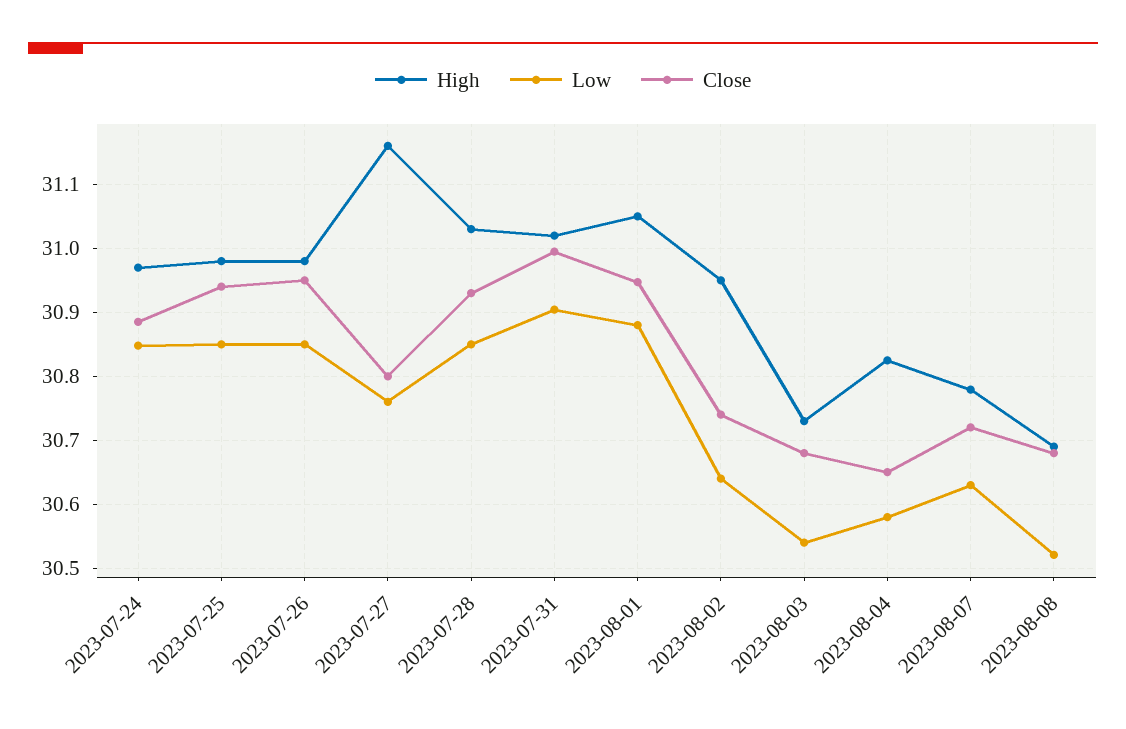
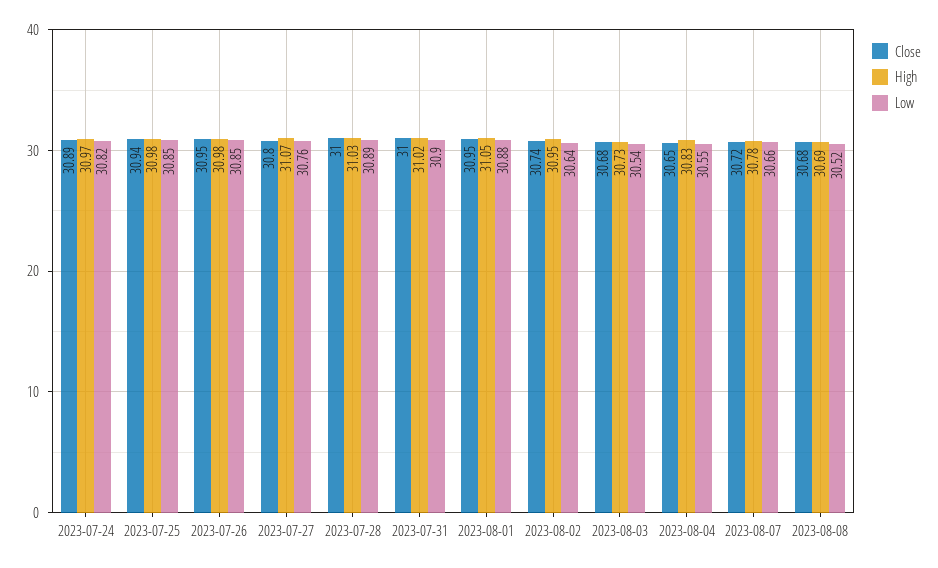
Low, 2023-07-24: 30.85 -> 30.82
High, 2023-07-27: 31.16 -> 31.07
Low, 2023-07-28: 30.85 -> 30.89
Close, 2023-07-28: 30.93 -> 31
Low, 2023-08-04: 30.58 -> 30.55
Low, 2023-08-07: 30.63 -> 30.66

